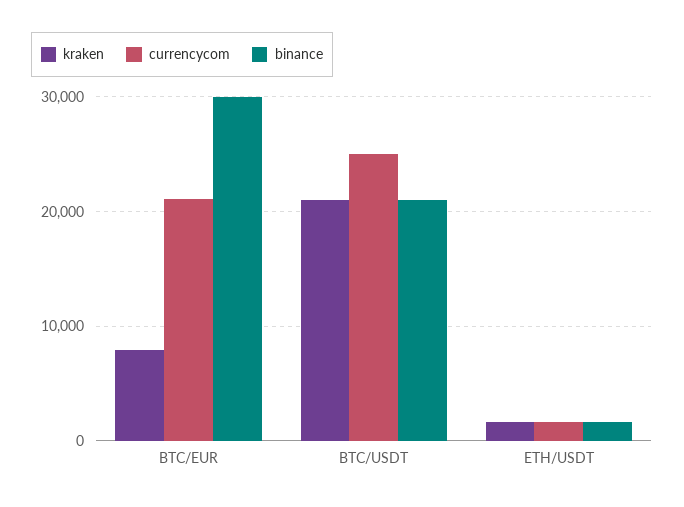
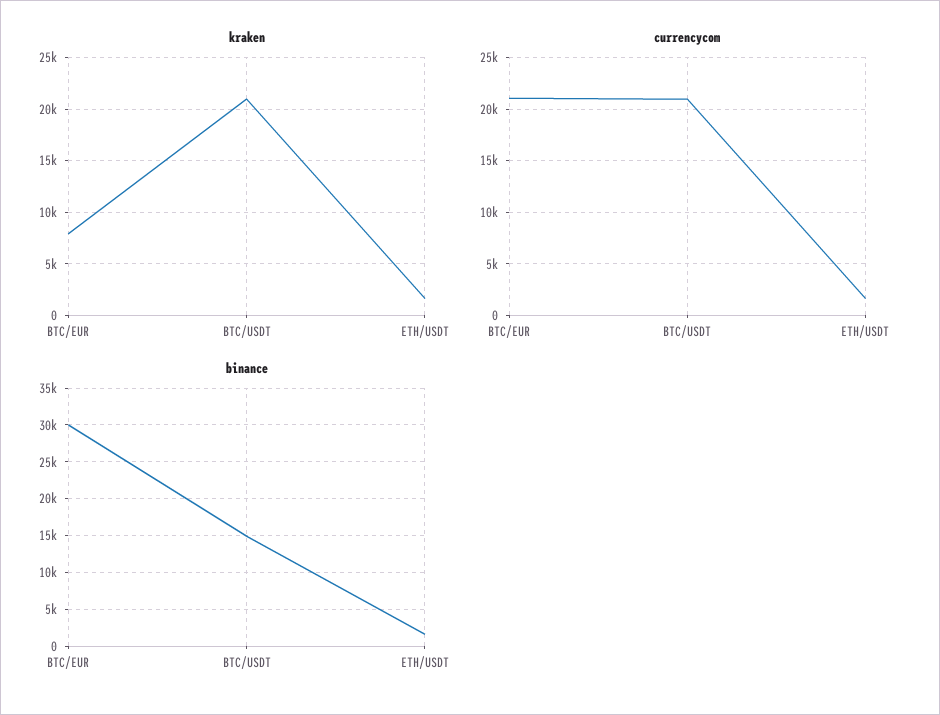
currencycom, BTC/USDT: 25000 -> 21000
binance, BTC/USDT: 21000 -> 15000

